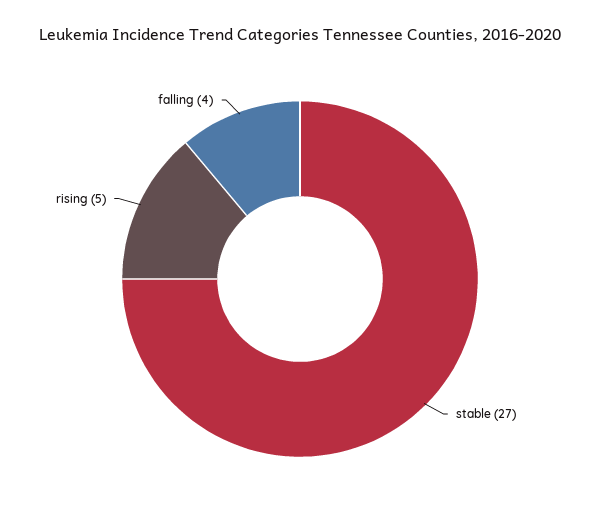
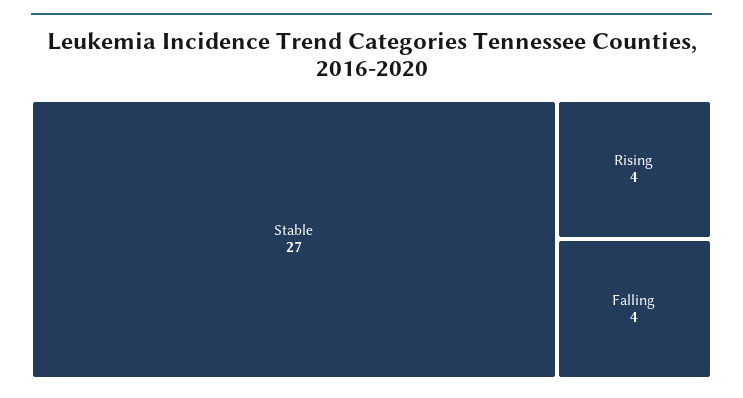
rising: 5 -> 4

